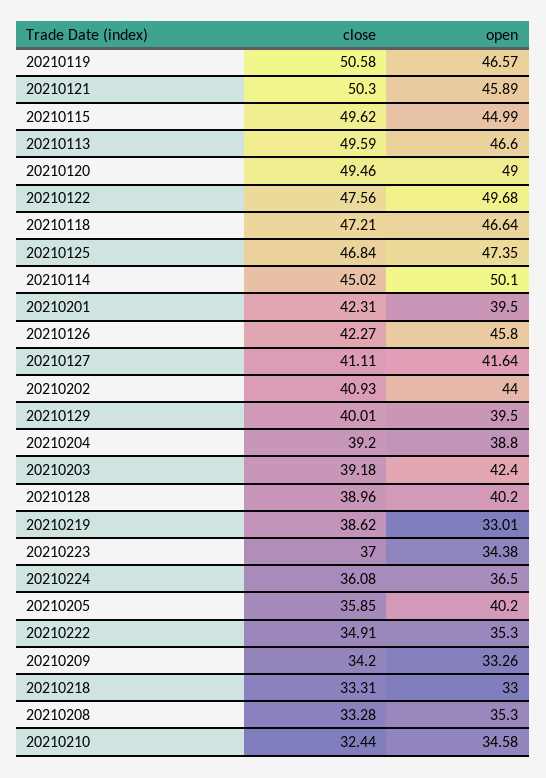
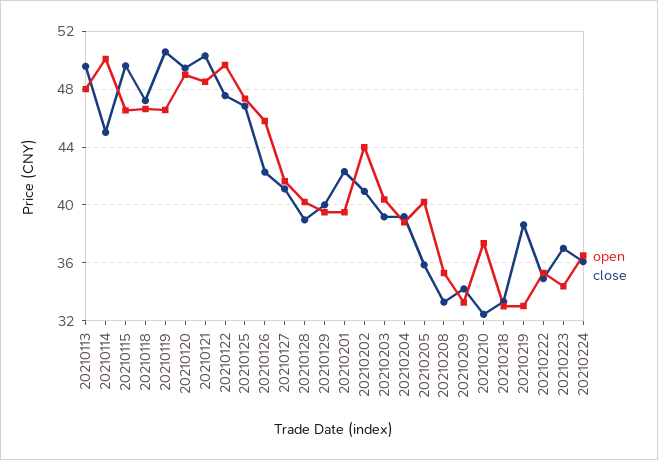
open, 20210121: 45.89 -> 48.5
open, 20210115: 44.99 -> 46.5
open, 20210113: 46.6 -> 48
open, 20210203: 42.4 -> 40.5
open, 20210210: 34.58 -> 37.5

